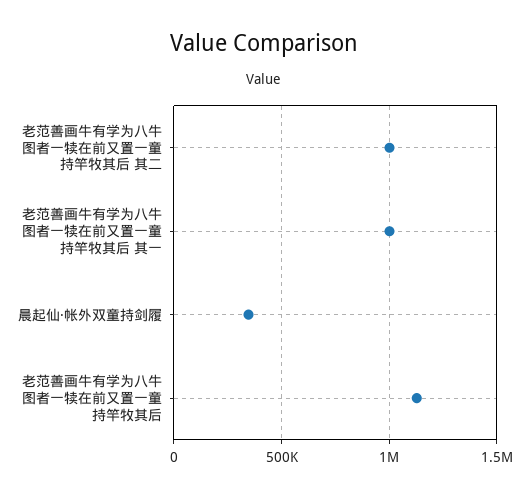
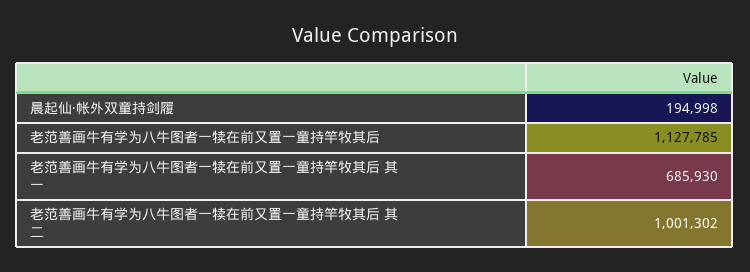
老范善画牛有学为八牛图者一犊在前又置一童持竿牧其后 其一: 1000000 -> 685930
晨起仙·帐外双童持剑履: 350000 -> 194998

